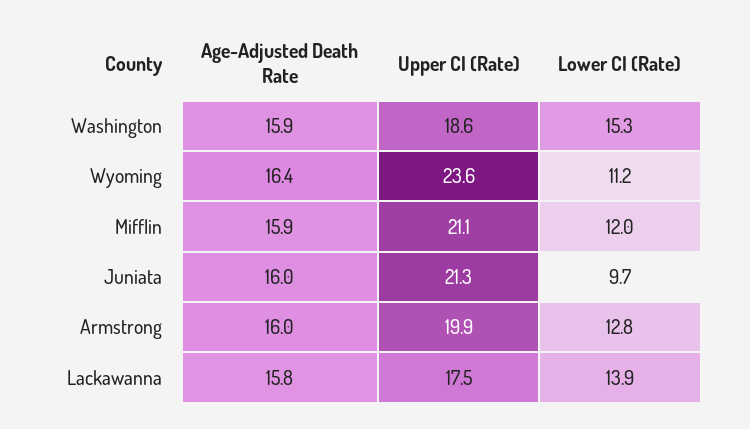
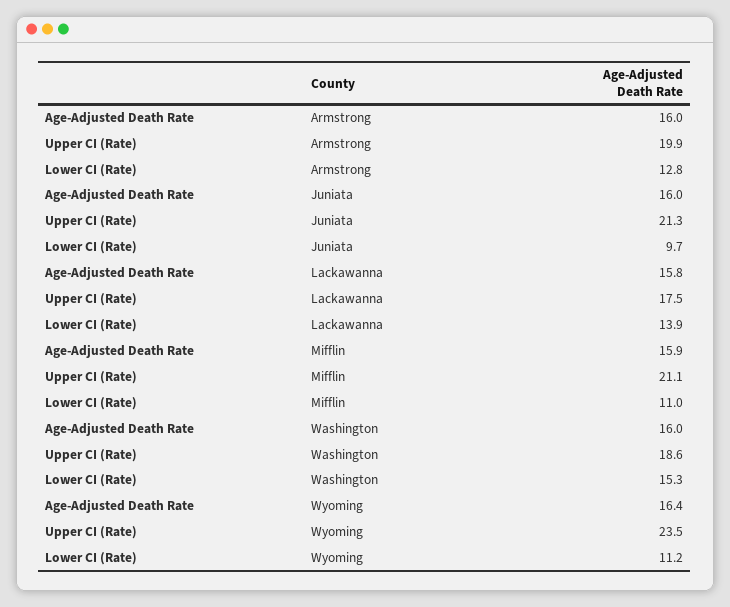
Age-Adjusted Death Rate, Washington: 15.9 -> 16
Upper CI (Rate), Wyoming: 23.6 -> 23.5
Lower CI (Rate), Mifflin: 12 -> 11

